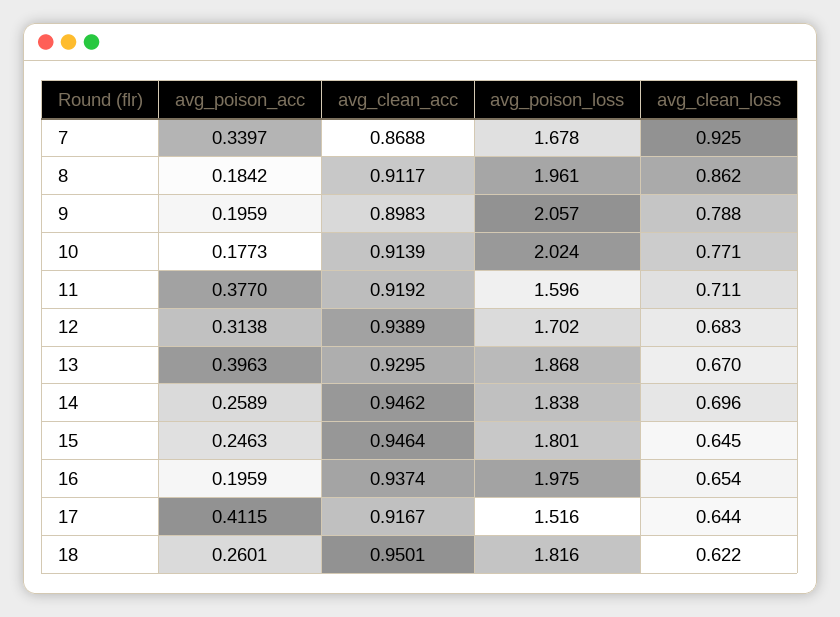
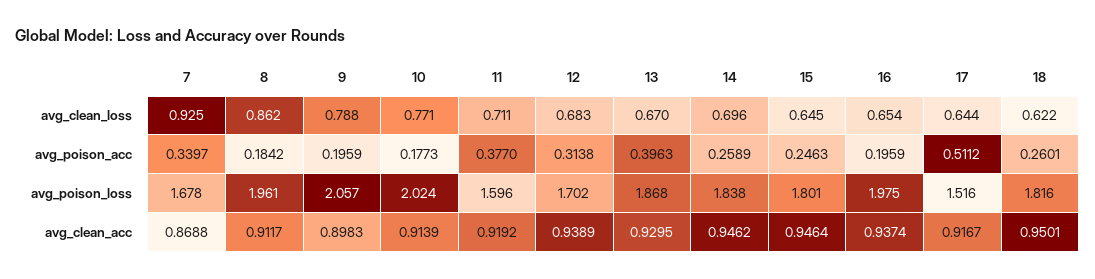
avg_poison_acc, 17: 0.4115 -> 0.5112

